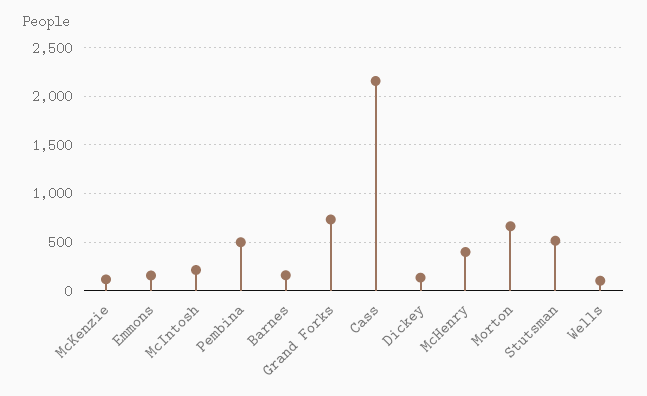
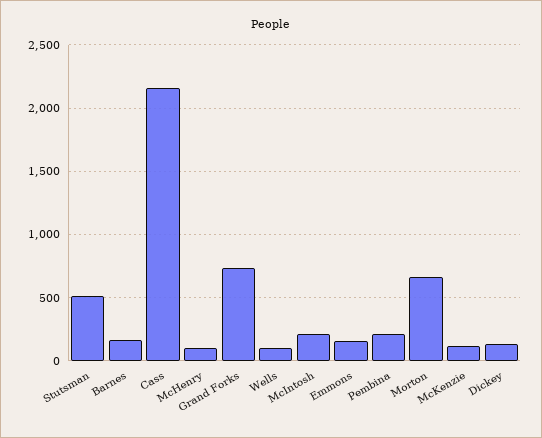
Pembina: 500 -> 200
McHenry: 400 -> 100

